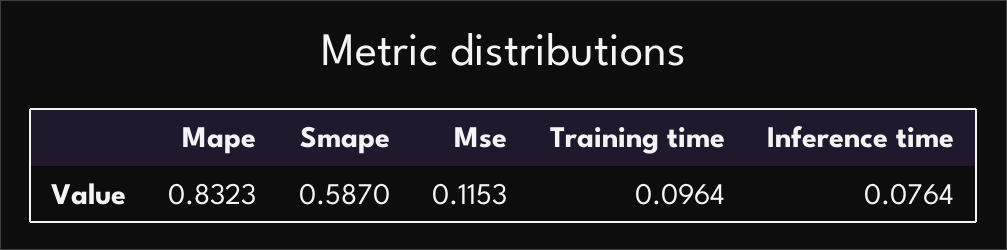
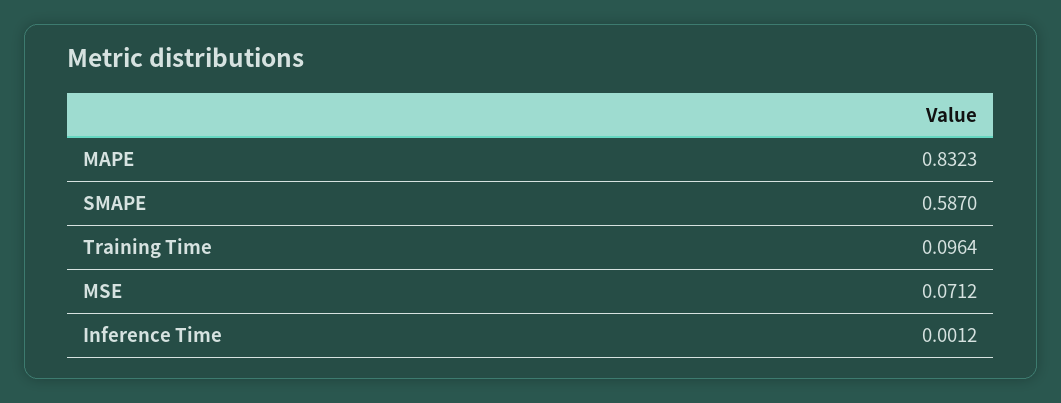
Mse: 0.1153 -> 0.0712
Inference time: 0.0764 -> 0.0012

